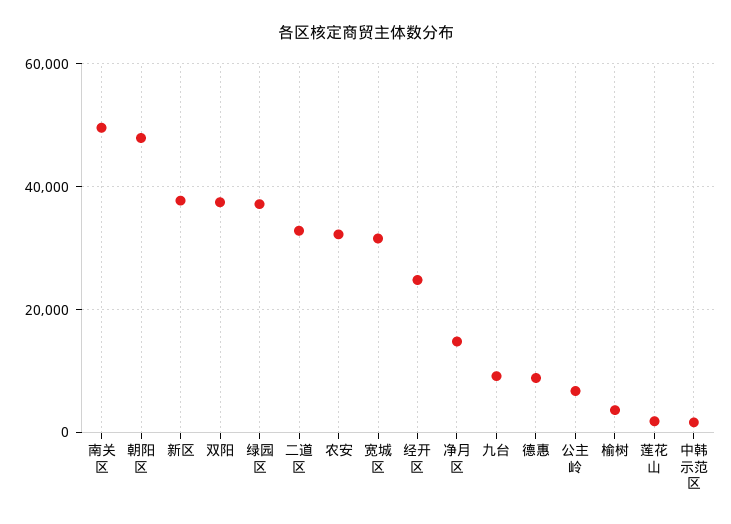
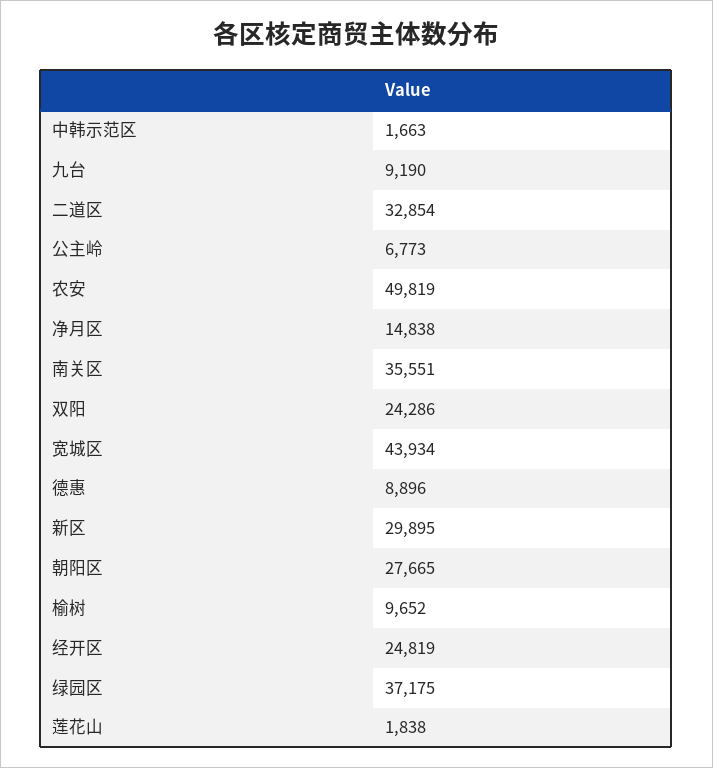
南关区: 50000 -> 35551
朝阳区: 48000 -> 27665
新区: 38000 -> 29895
双阳: 38000 -> 24286
农安: 32000 -> 49819
宽城区: 32000 -> 43934
榆树: 4000 -> 9652

